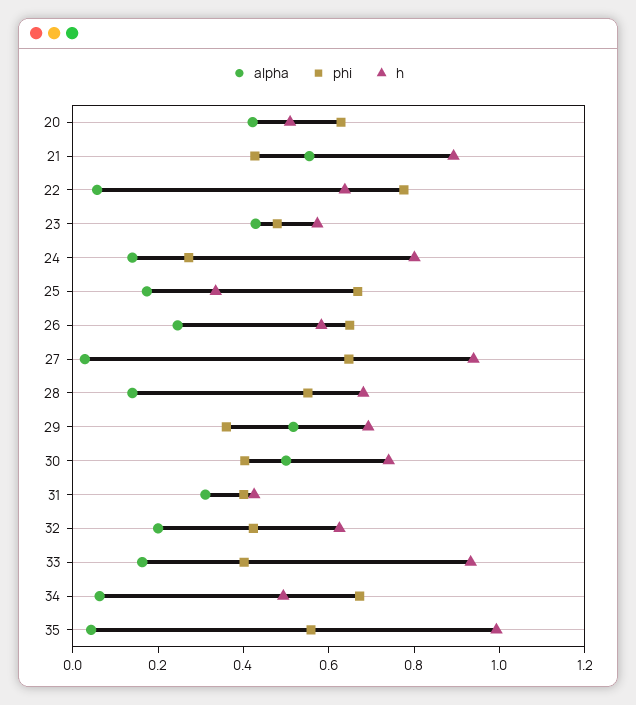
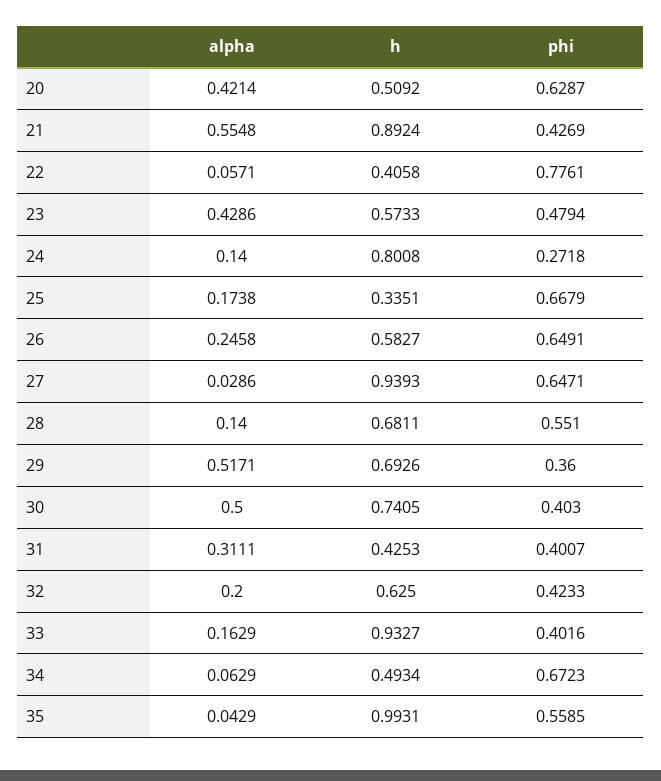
h, 22: 0.65 -> 0.4058

